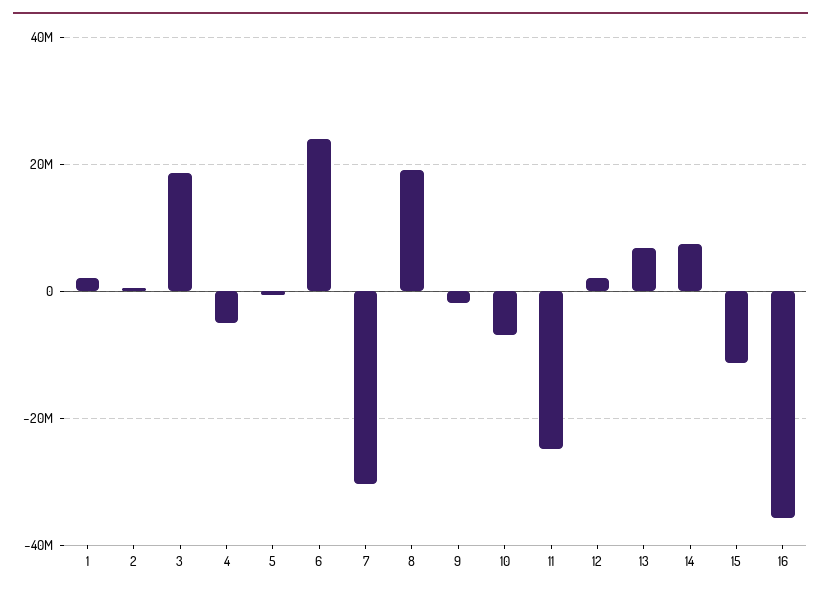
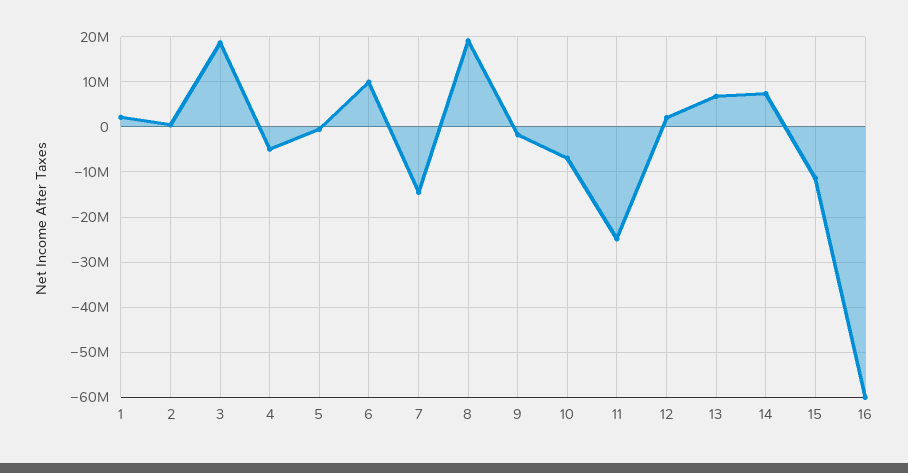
6: 24000000 -> 10000000
7: -30000000 -> -14000000
16: -36000000 -> -60000000

